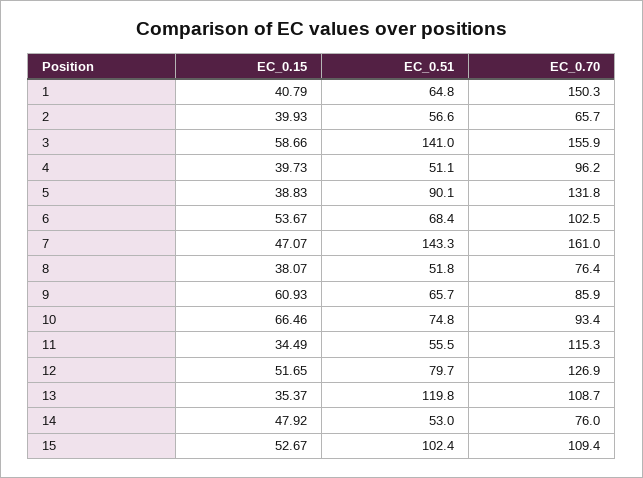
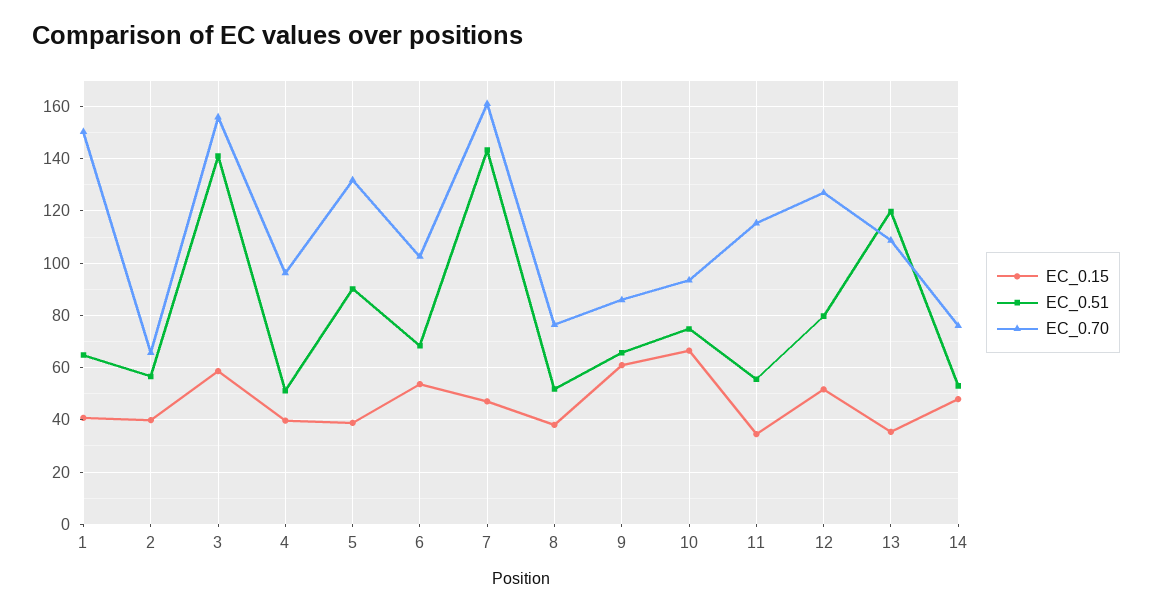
EC_0.15, 15: 52.67 -> none
EC_0.51, 15: 102.4 -> none
EC_0.70, 15: 109.4 -> none

